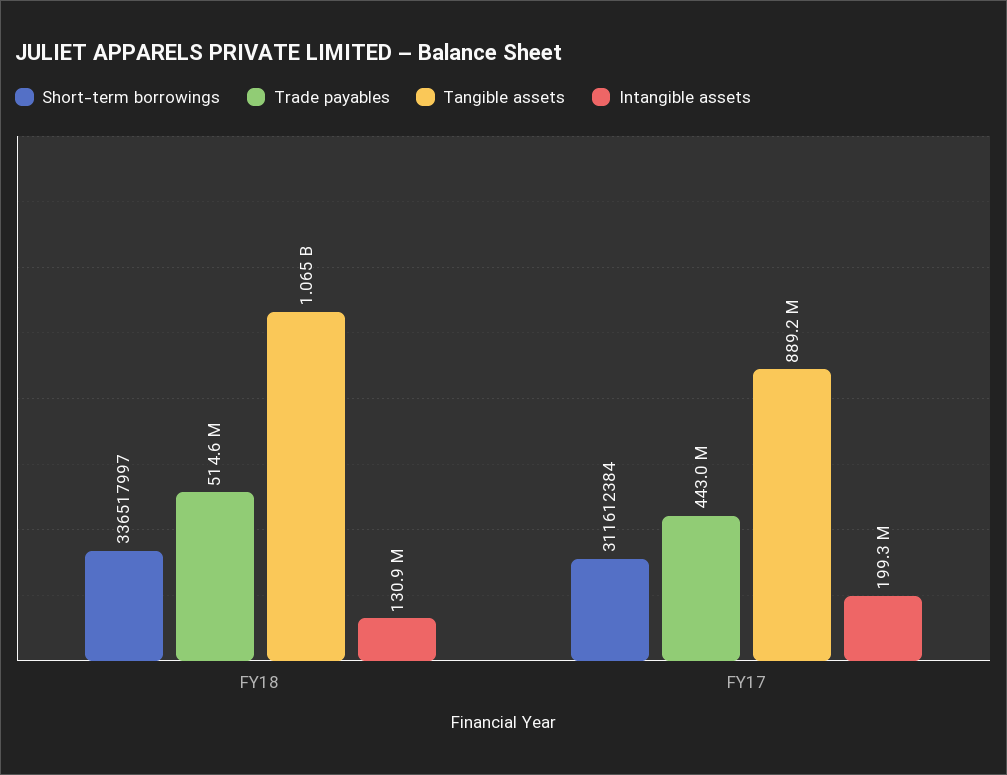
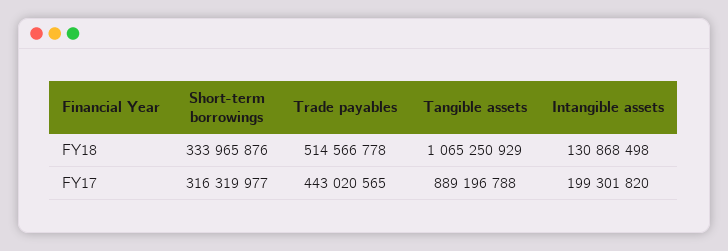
Short-term borrowings, FY18: 336517997 -> 333965876
Short-term borrowings, FY17: 311612384 -> 316319977

